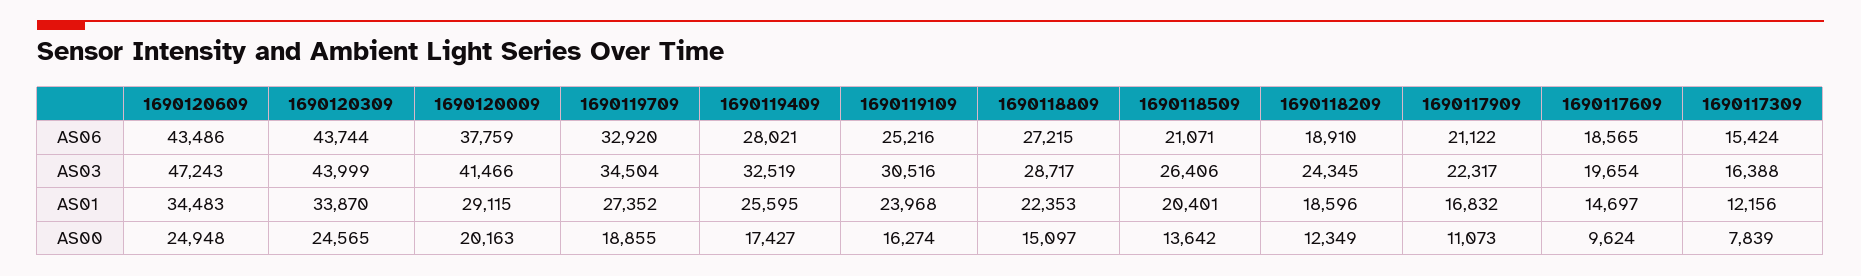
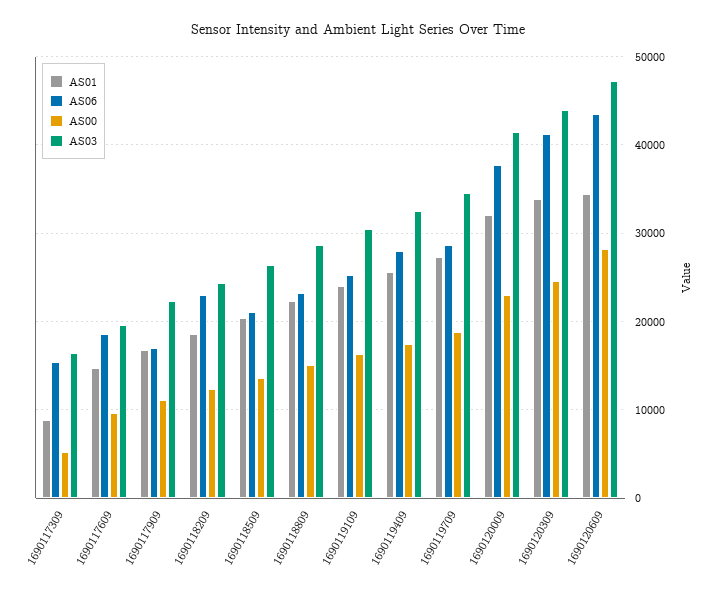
AS06, 1690120309: 43744 -> 41000
AS06, 1690119709: 32920 -> 29000
AS06, 1690118809: 27215 -> 23000
AS06, 1690118209: 18910 -> 23000
AS06, 1690117909: 21122 -> 17000
AS01, 1690120009: 29115 -> 32000
AS01, 1690117309: 12156 -> 9000
AS00, 1690120609: 24948 -> 28000
AS00, 1690120009: 20163 -> 23000
AS00, 1690117309: 7839 -> 5000

